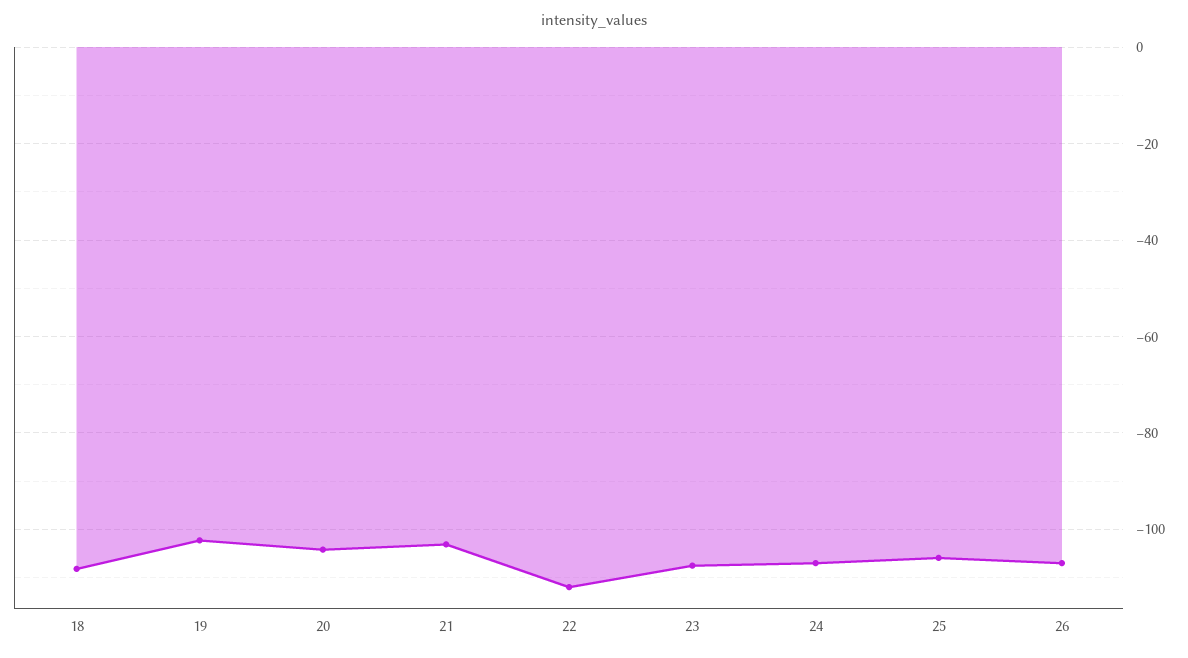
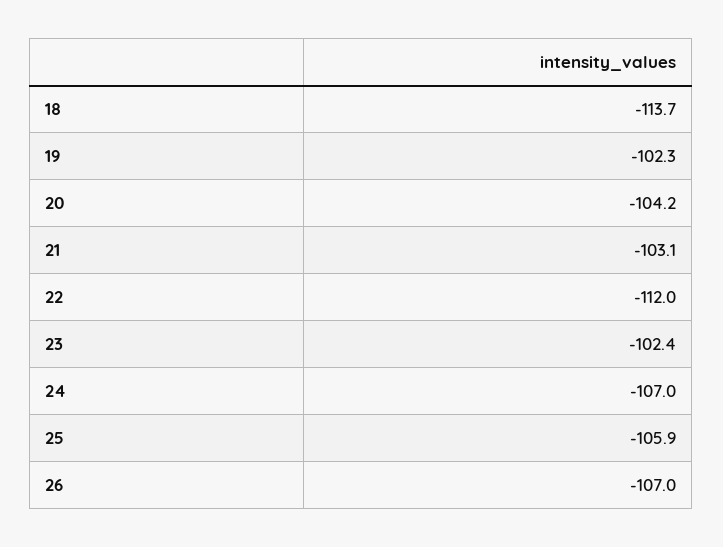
18: -108 -> -113.7
23: -108 -> -102.4

